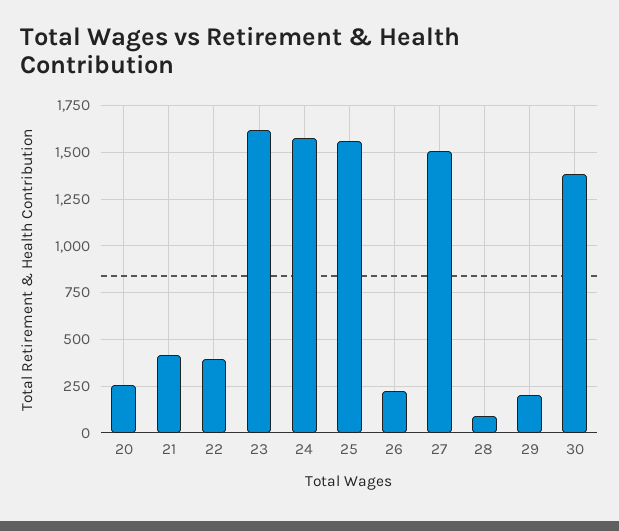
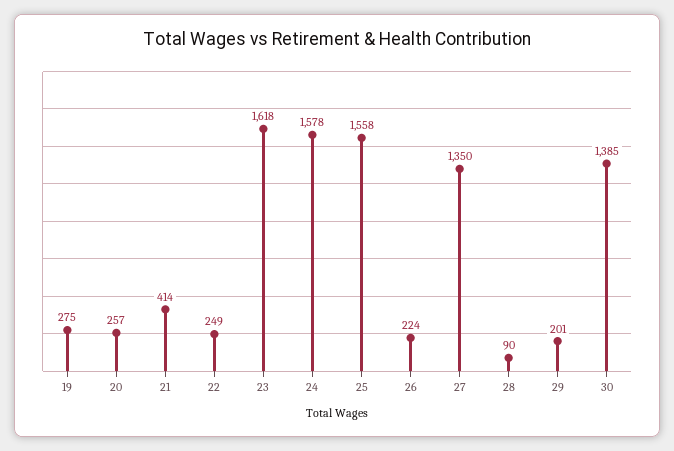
22: 400 -> 249
27: 1500 -> 1350
19: none -> 275

